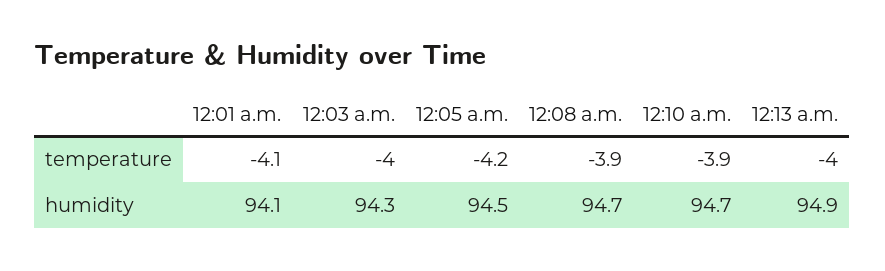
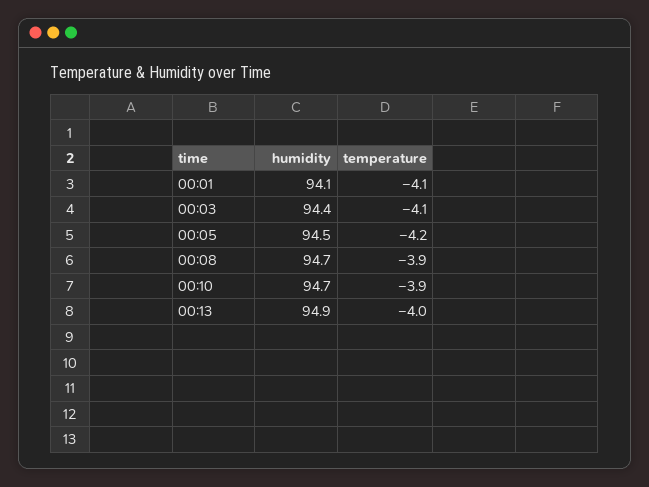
12:03 a.m., temperature: -4 -> -4.1
12:03 a.m., humidity: 94.3 -> 94.4

